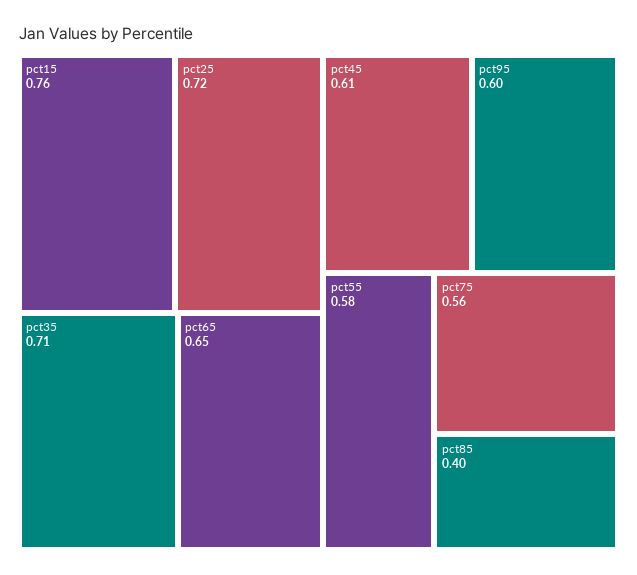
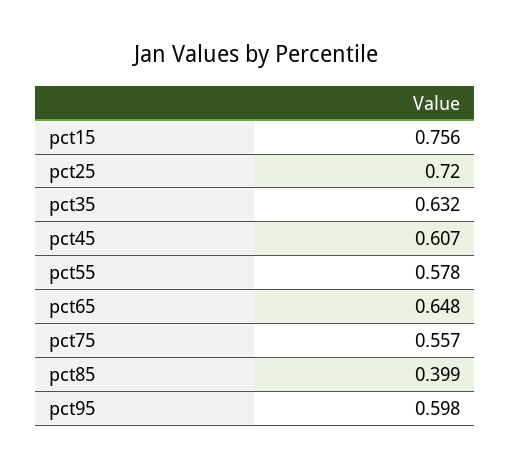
pct35: 0.71 -> 0.632

